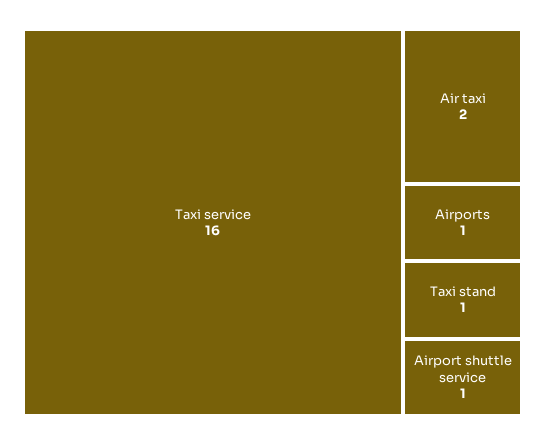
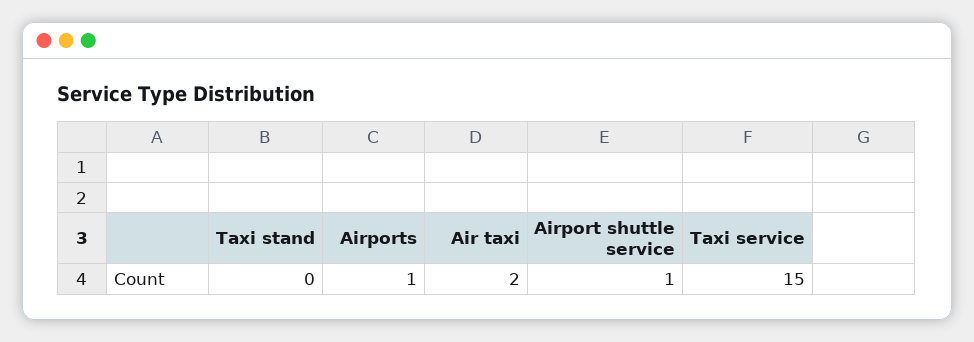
Taxi service: 16 -> 15
Taxi stand: 1 -> 0

